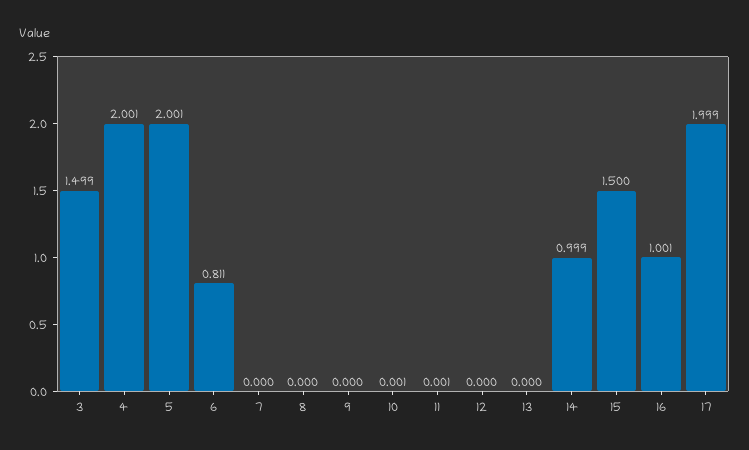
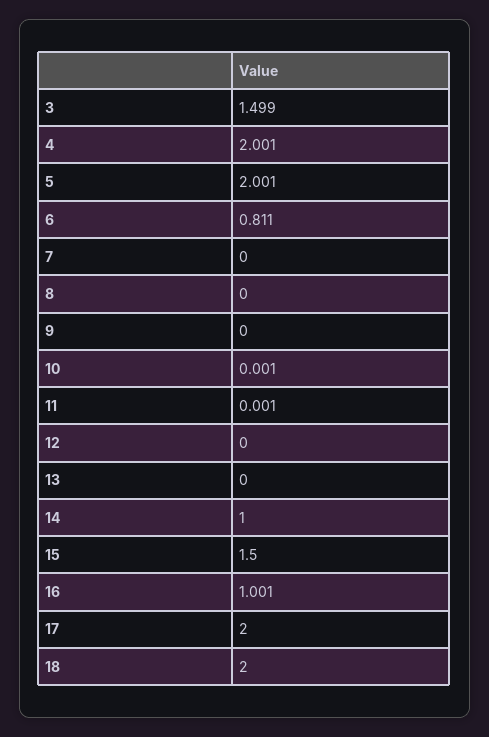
14: 0.999 -> 1
17: 1.999 -> 2
18: none -> 2

